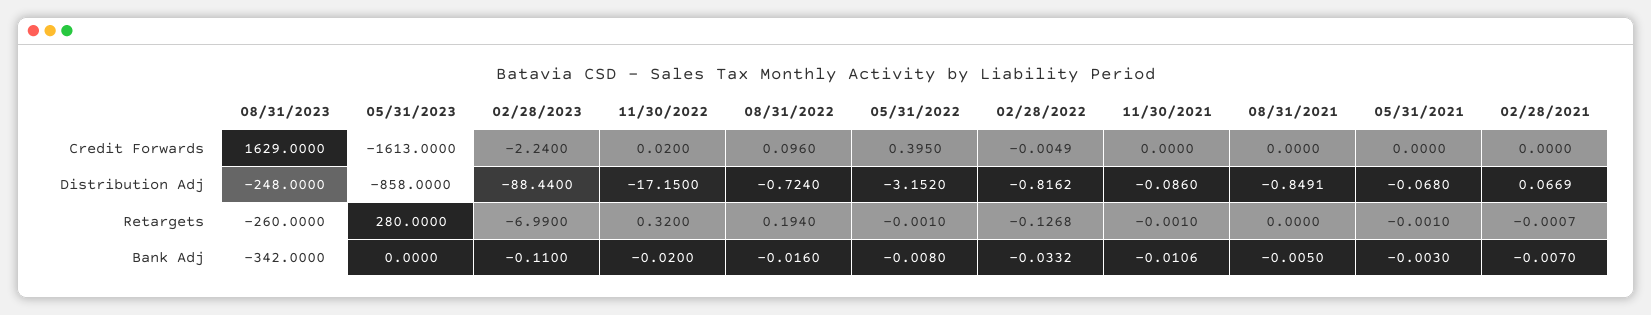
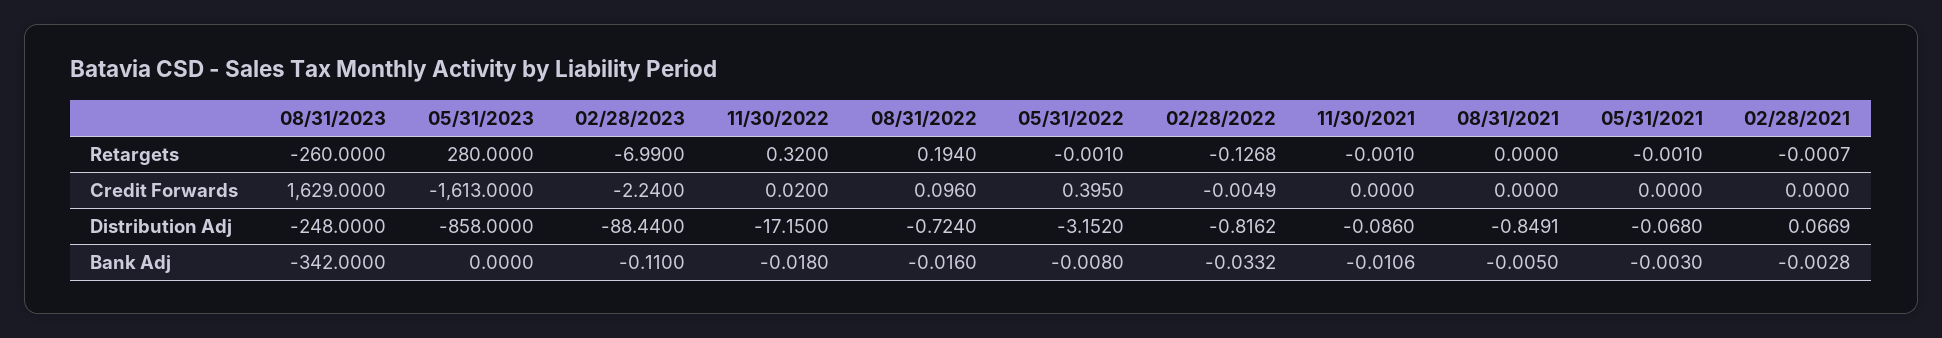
11/30/2022, Bank Adj: -0.02 -> -0.018
02/28/2021, Bank Adj: -0.007 -> -0.0028

